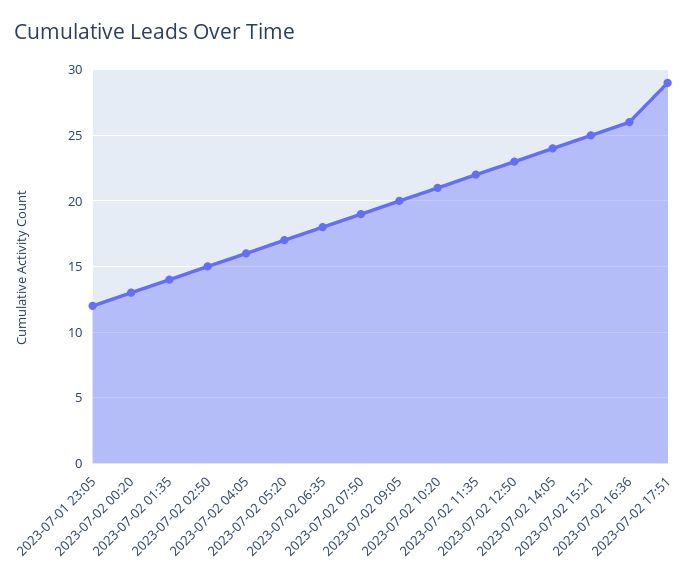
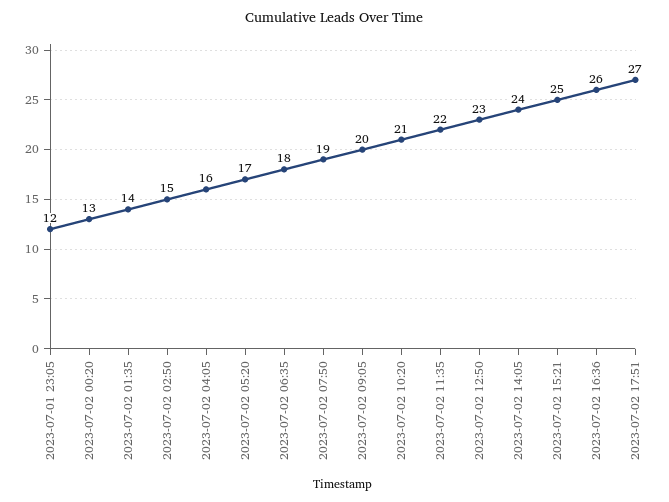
2023-07-02 17:51: 29 -> 27

